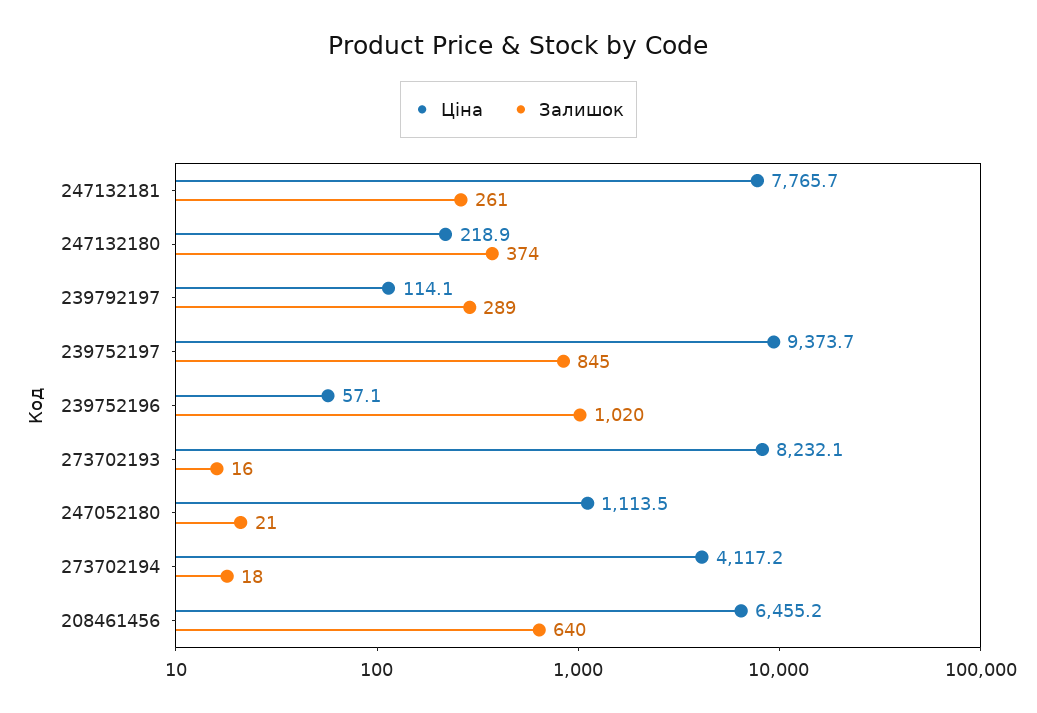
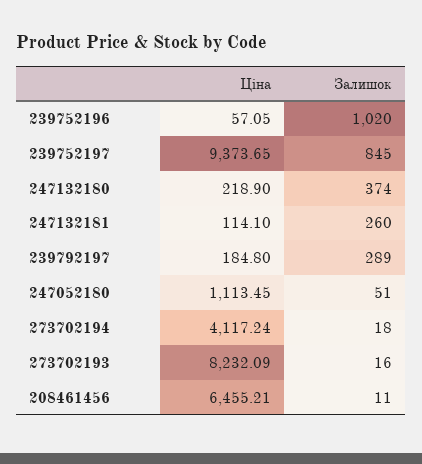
Ціна, 247132181: 7765.7 -> 114.1
Залишок, 247132181: 261 -> 260
Ціна, 239792197: 114.1 -> 184.8
Залишок, 247052180: 21 -> 51
Залишок, 208461456: 640 -> 11

